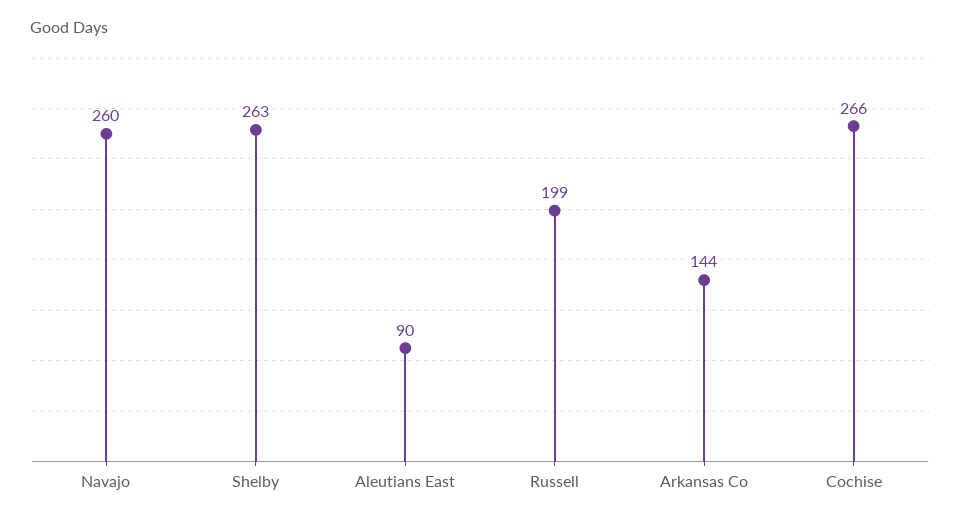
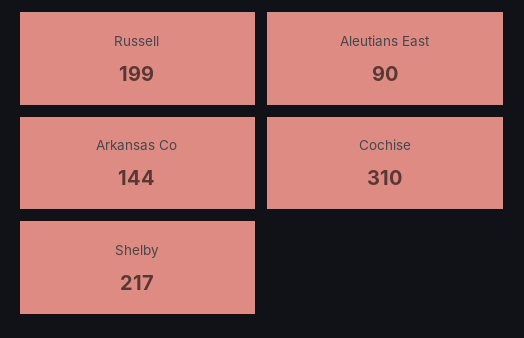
Navajo: 260 -> none
Shelby: 263 -> 217
Cochise: 266 -> 310

